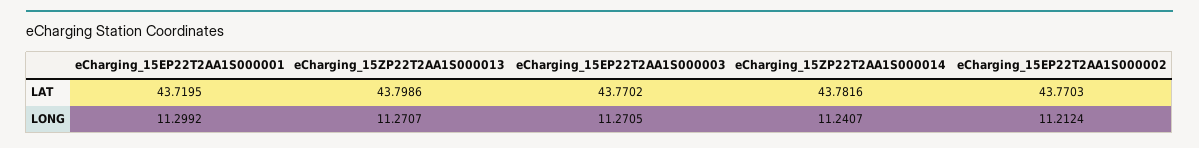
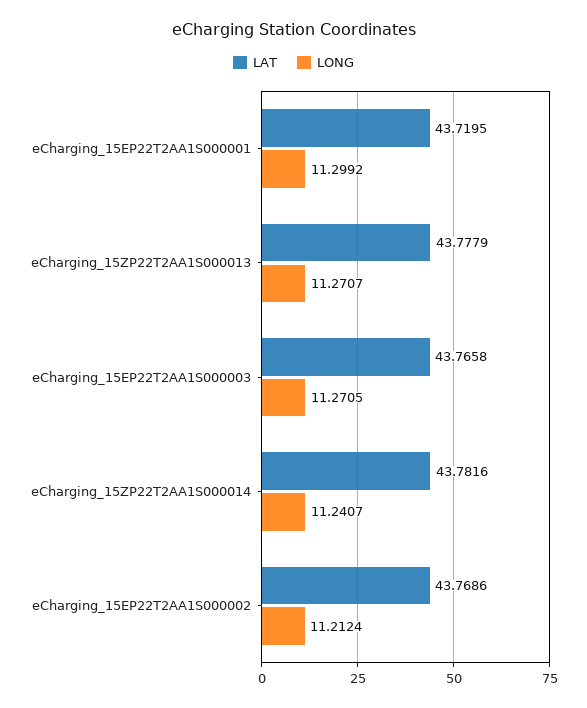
LAT, eCharging_15ZP22T2AA1S000013: 43.7986 -> 43.7779
LAT, eCharging_15EP22T2AA1S000003: 43.7702 -> 43.7658
LAT, eCharging_15EP22T2AA1S000002: 43.7703 -> 43.7686

